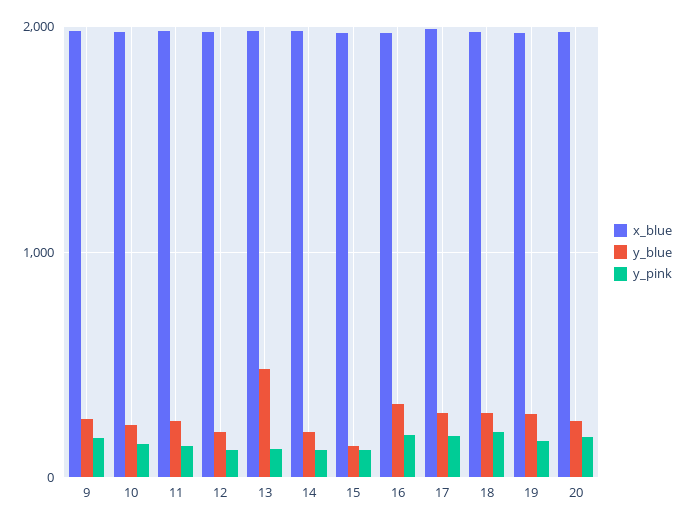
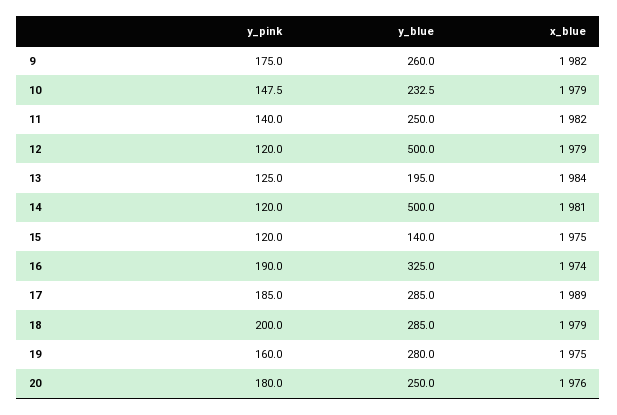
y_blue, 12: 200 -> 500
y_blue, 13: 500 -> 195
y_blue, 14: 200 -> 500

